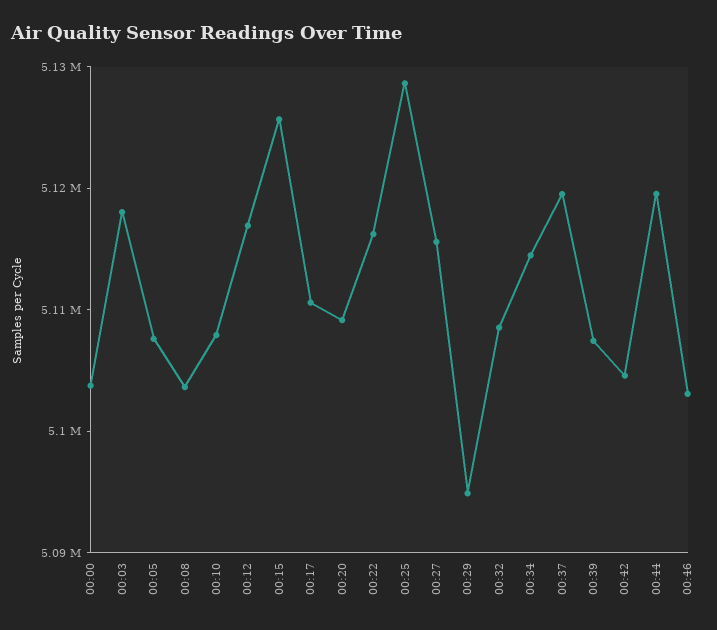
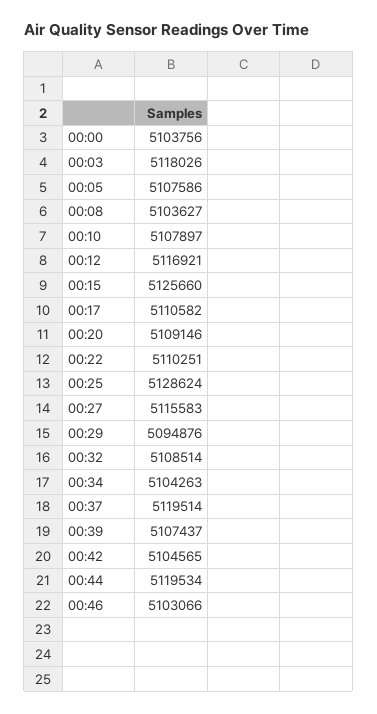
00:22: 5116000 -> 5110251
00:34: 5114000 -> 5104263

